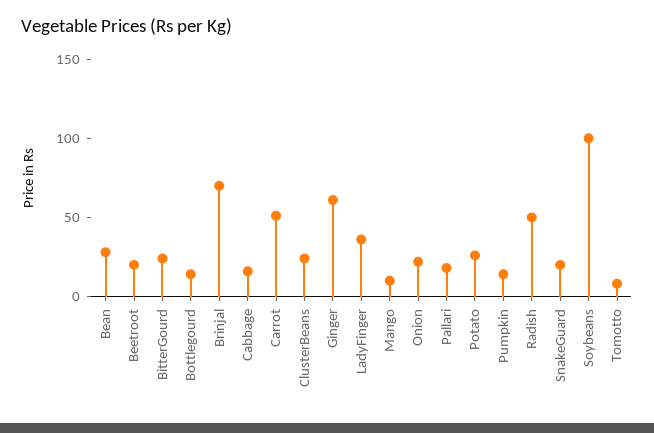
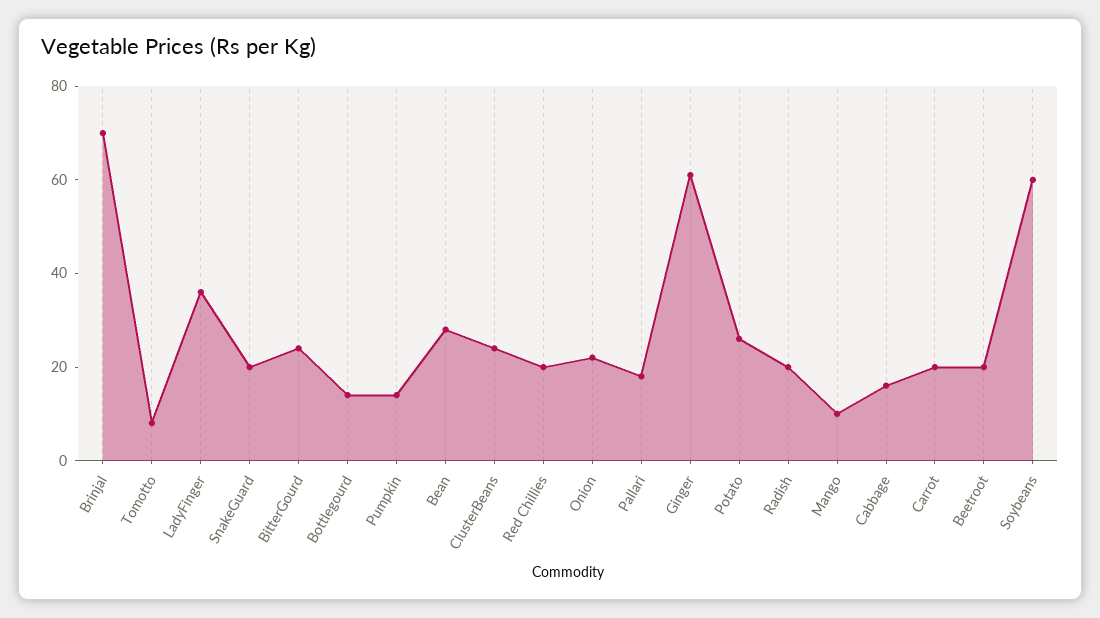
Carrot: 50 -> 20
Radish: 50 -> 20
Soybeans: 100 -> 60
Red Chillies: none -> 20

